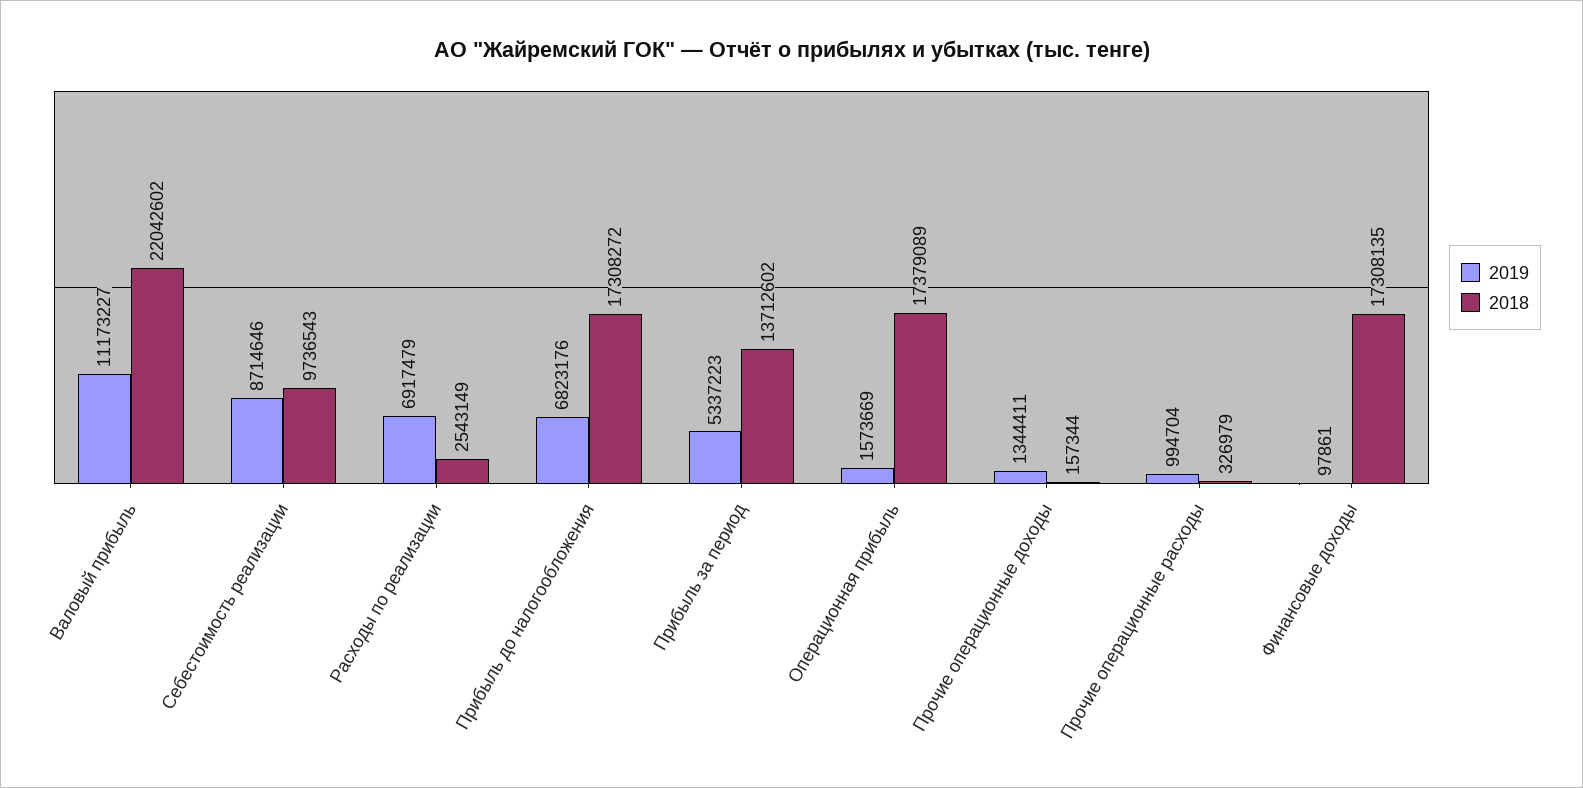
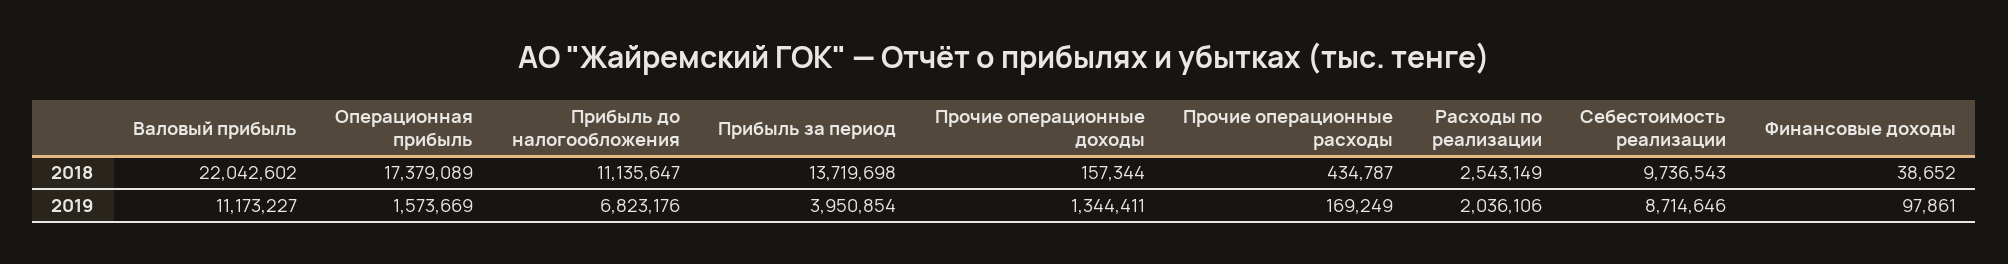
2019, Расходы по реализации: 6917479 -> 2036106
2018, Прибыль до налогообложения: 17308272 -> 11135647
2019, Прибыль за период: 5337223 -> 3950854
2018, Прибыль за период: 13712602 -> 13719698
2019, Прочие операционные расходы: 994704 -> 169249
2018, Прочие операционные расходы: 326979 -> 434787
2018, Финансовые доходы: 17308135 -> 38652

